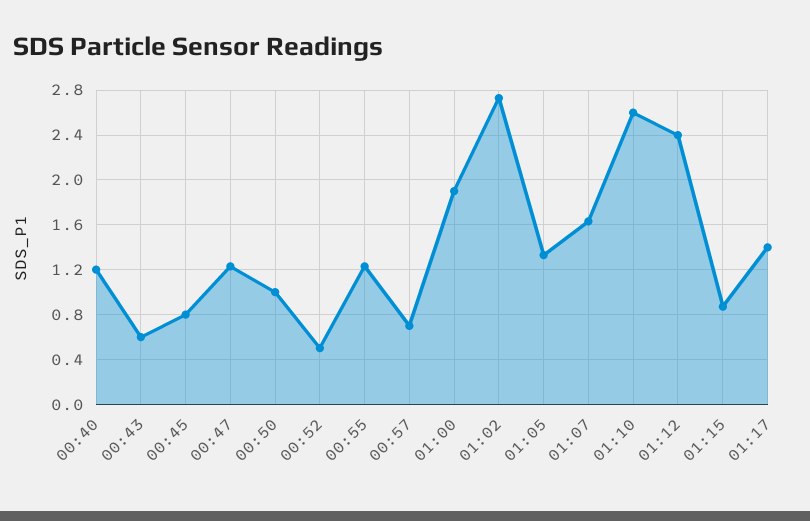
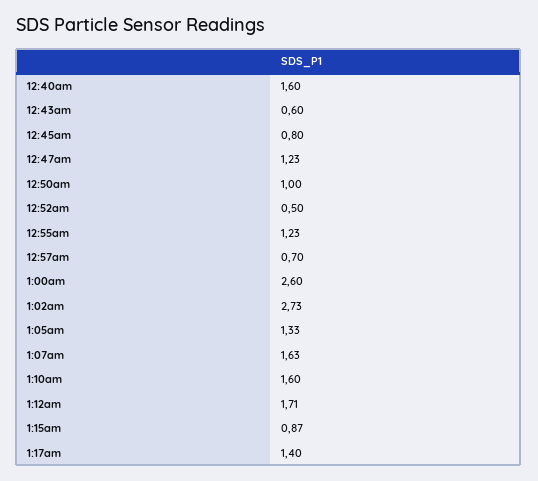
00:40: 1.2 -> 1.6
01:00: 1.9 -> 2.6
01:10: 2.6 -> 1.6
01:12: 2.4 -> 1.71

